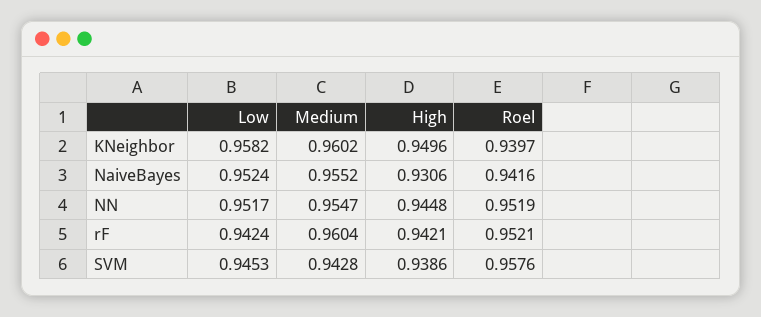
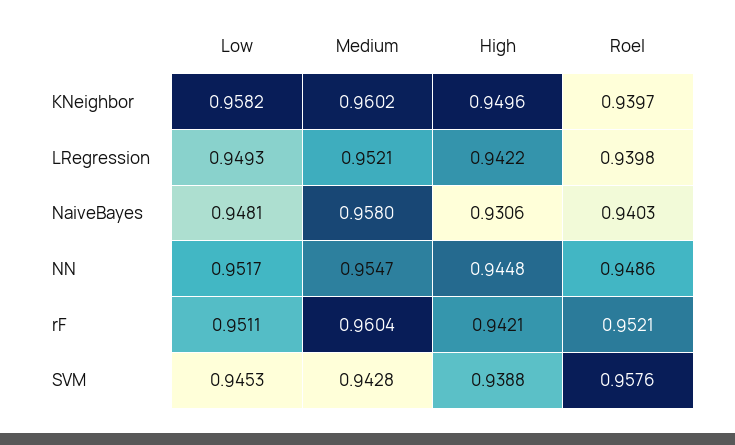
Low, NaiveBayes: 0.9524 -> 0.9481
Medium, NaiveBayes: 0.9552 -> 0.958
Roel, NaiveBayes: 0.9416 -> 0.9403
Roel, NN: 0.9519 -> 0.9486
Low, rF: 0.9424 -> 0.9511
High, SVM: 0.9386 -> 0.9388
Low, LRegression: none -> 0.9493
Medium, LRegression: none -> 0.9521
High, LRegression: none -> 0.9422
Roel, LRegression: none -> 0.9398

